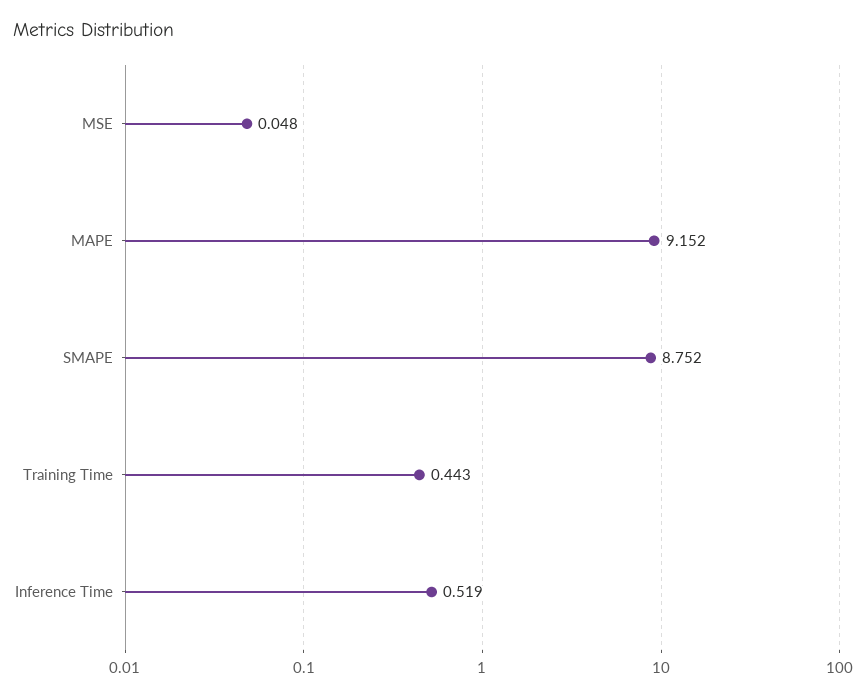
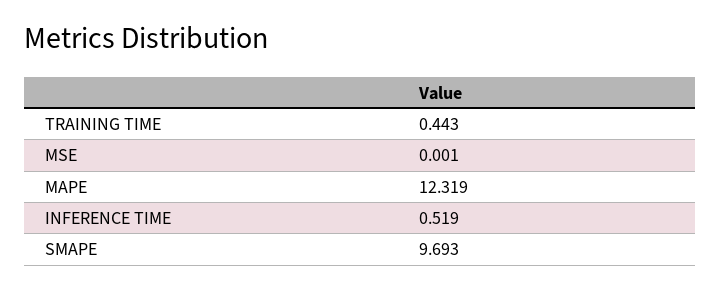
MSE: 0.048 -> 0.001
MAPE: 9.152 -> 12.319
SMAPE: 8.752 -> 9.693

